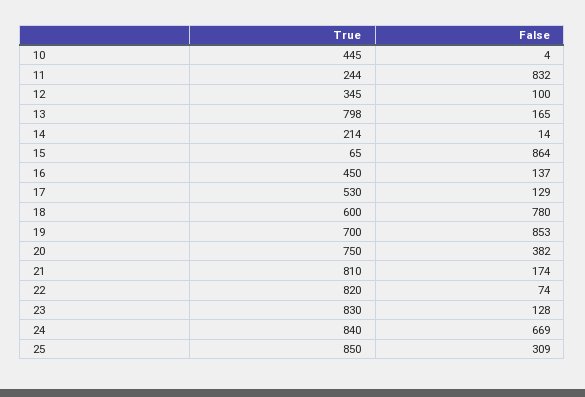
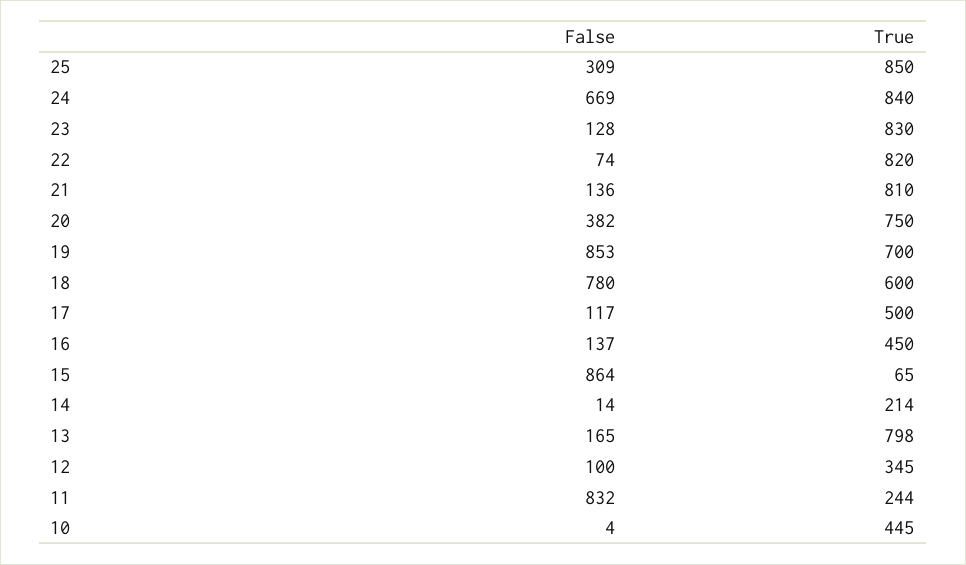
True, 17: 530 -> 500
False, 17: 129 -> 117
False, 21: 174 -> 136

